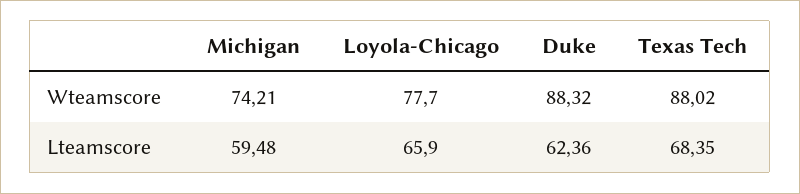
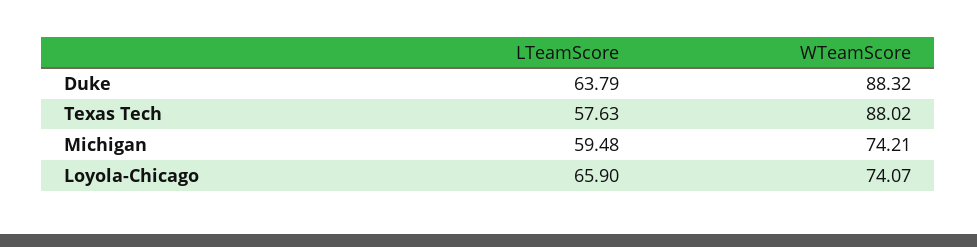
Loyola-Chicago, Wteamscore: 77.7 -> 74.07
Duke, Lteamscore: 62.36 -> 63.79
Texas Tech, Lteamscore: 68.35 -> 57.63

